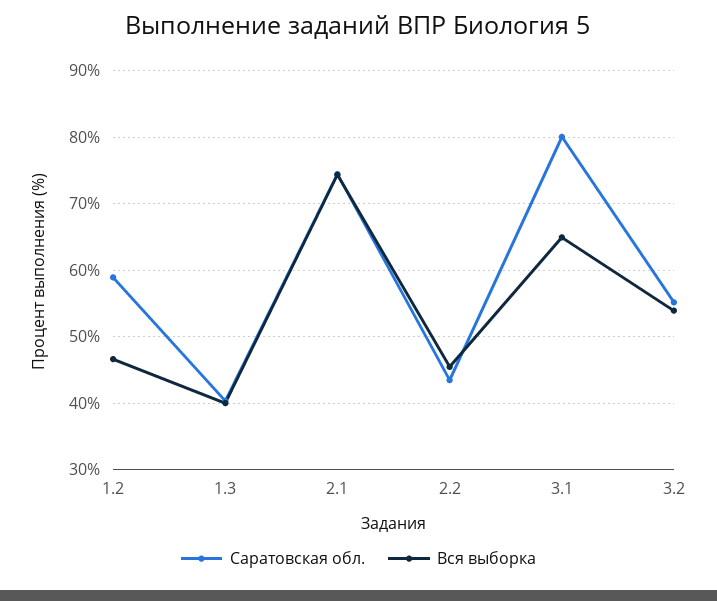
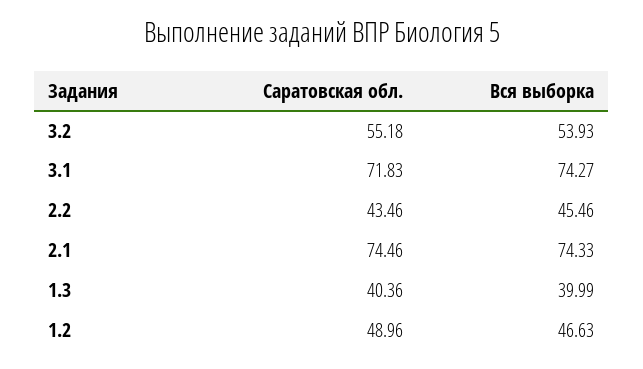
Саратовская обл., 1.2: 59 -> 48.96
Саратовская обл., 3.1: 80 -> 71.83
Вся выборка, 3.1: 65 -> 74.27

